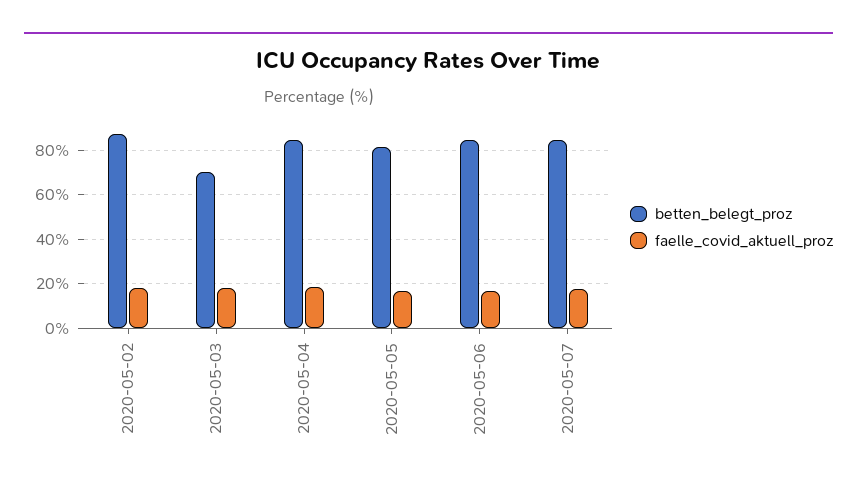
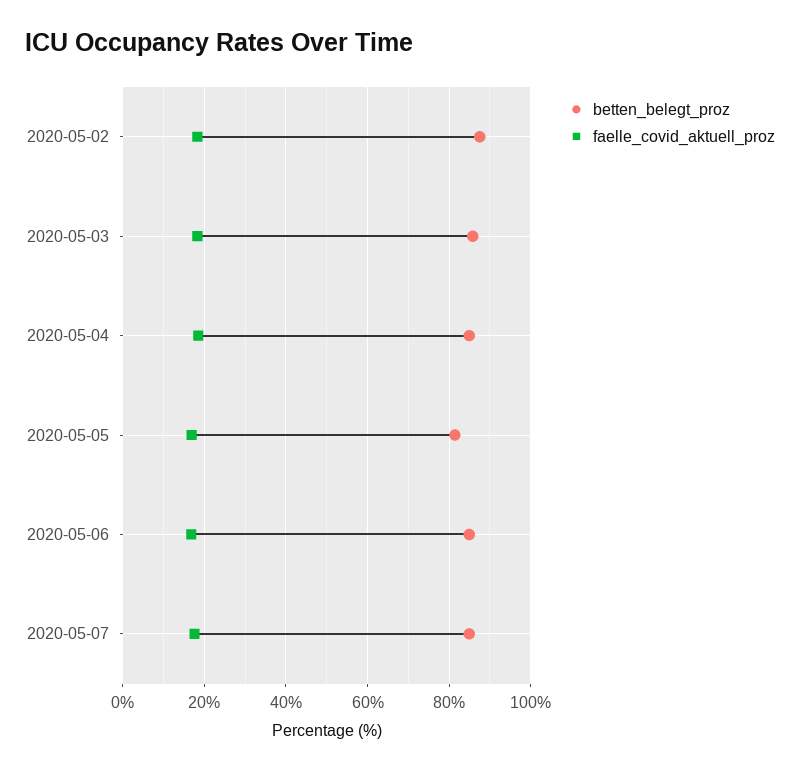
betten_belegt_proz, 2020-05-03: 70 -> 86

